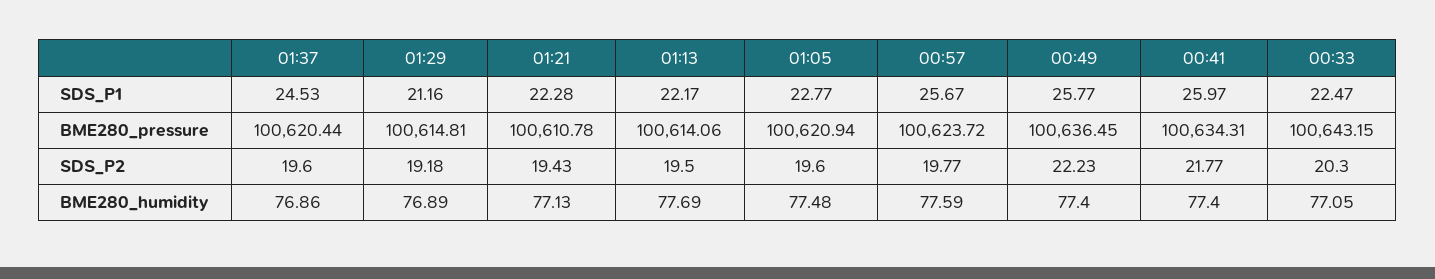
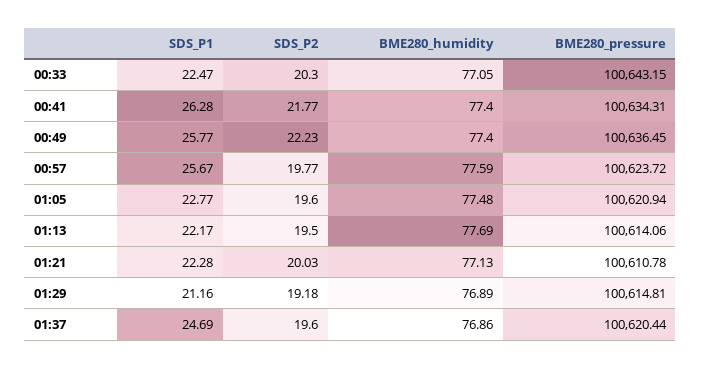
01:37, SDS_P1: 24.53 -> 24.69
00:41, SDS_P1: 25.97 -> 26.28
01:21, SDS_P2: 19.43 -> 20.03

